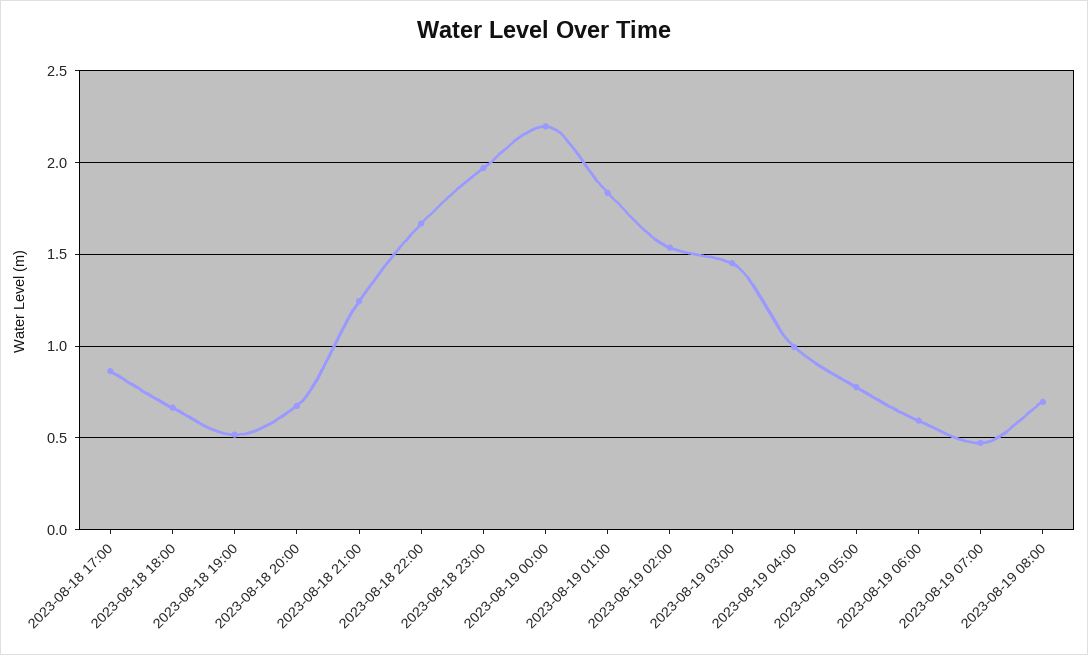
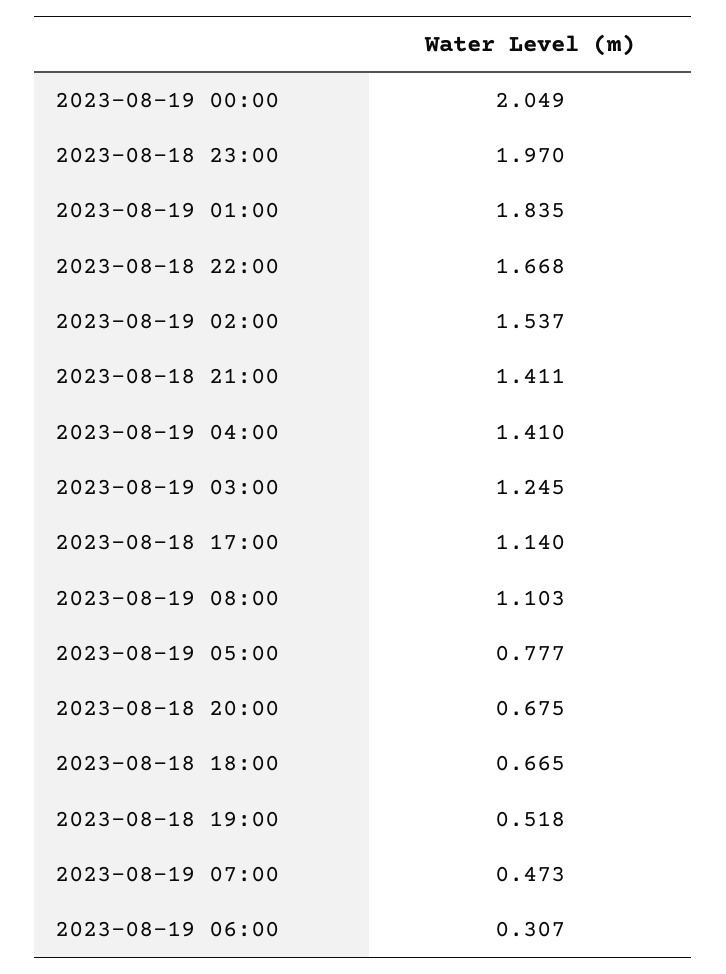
2023-08-18 17:00: 0.85 -> 1.14
2023-08-18 21:00: 1.25 -> 1.411
2023-08-19 00:00: 2.2 -> 2.049
2023-08-19 03:00: 1.45 -> 1.245
2023-08-19 04:00: 1 -> 1.41
2023-08-19 06:00: 0.6 -> 0.307
2023-08-19 08:00: 0.7 -> 1.103

